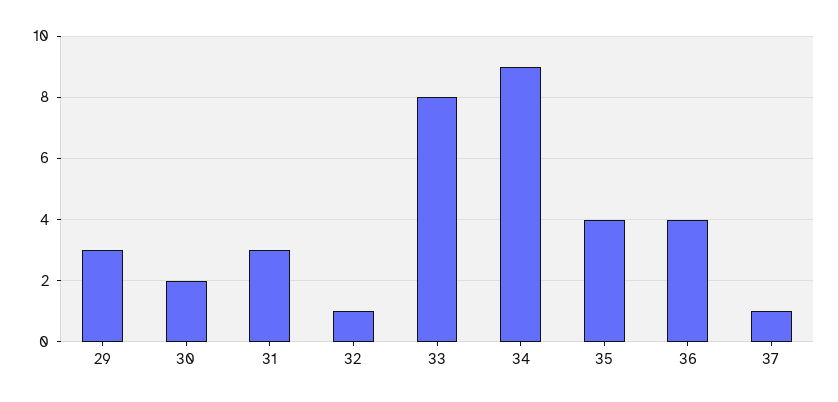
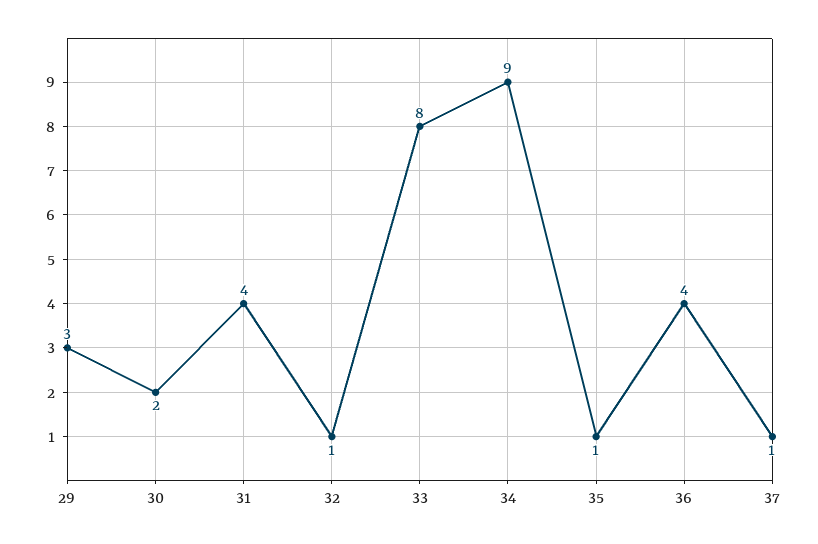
31: 3 -> 4
35: 4 -> 1

